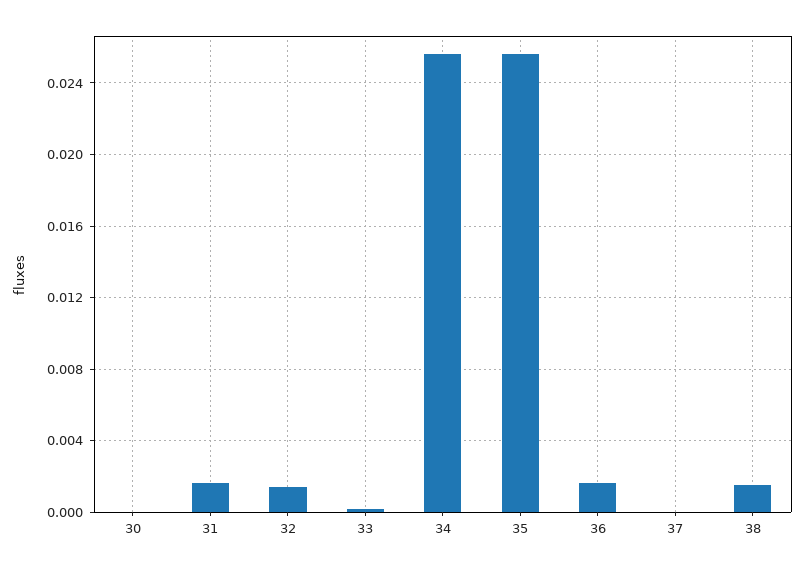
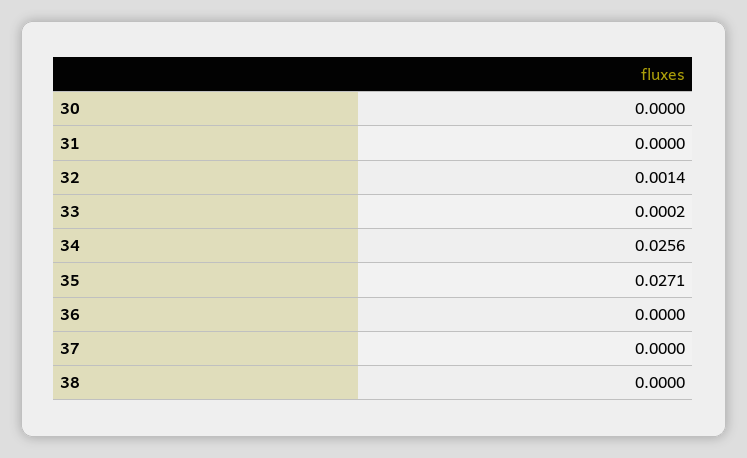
31: 0.0015 -> 0
35: 0.0255 -> 0.0271
36: 0.0015 -> 0
38: 0.0015 -> 0

